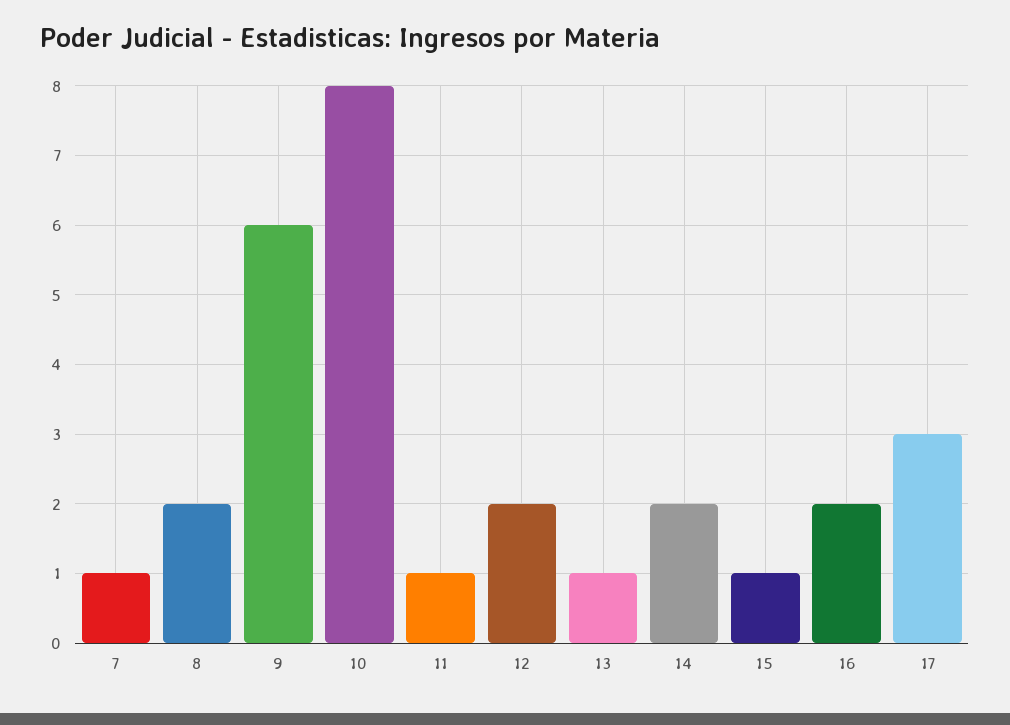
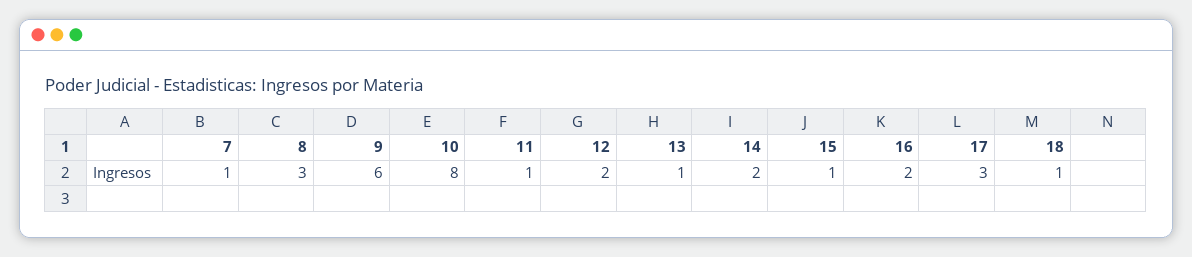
8: 2 -> 3
18: none -> 1

